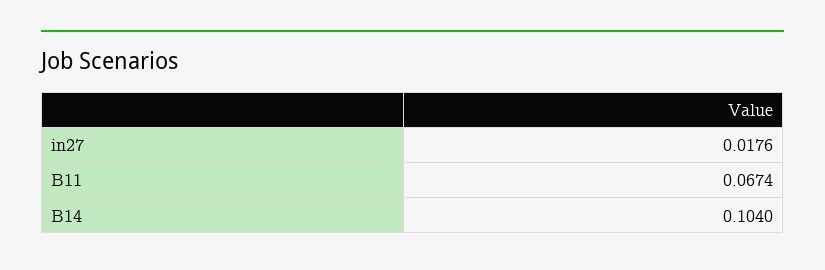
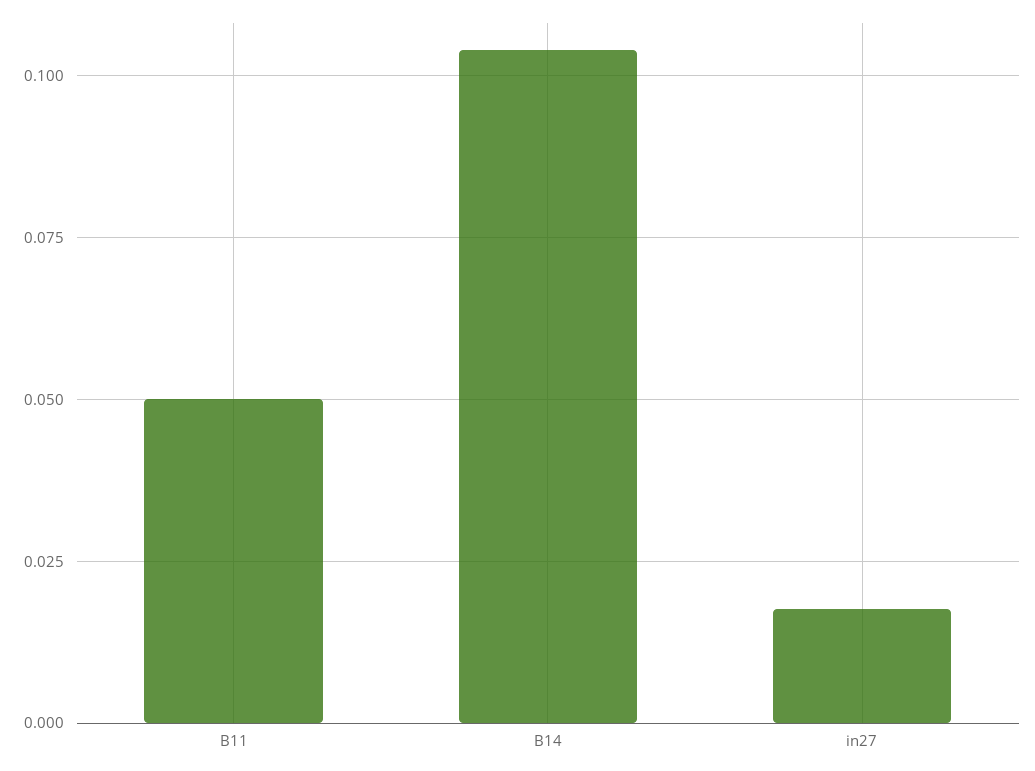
B11: 0.0674 -> 0.05

